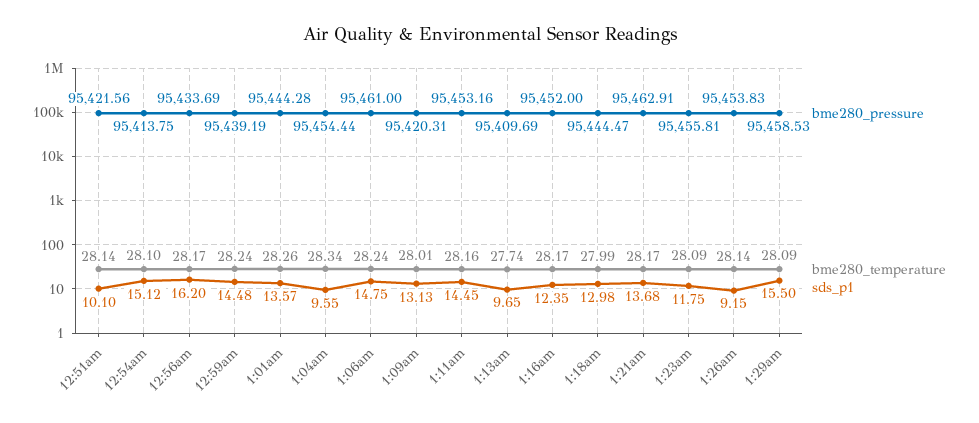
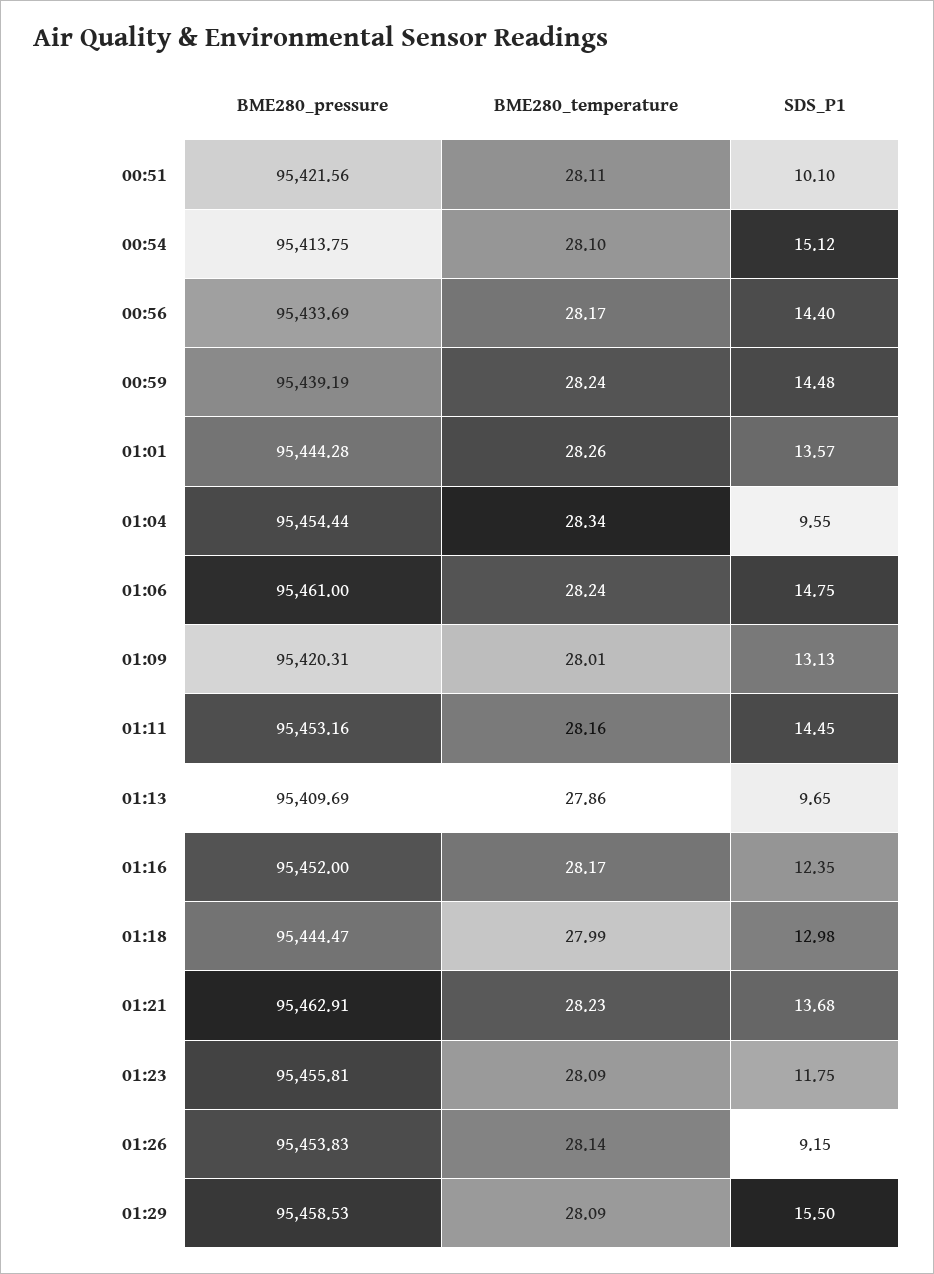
bme280_temperature, 12:51am: 28.14 -> 28.11
sds_p1, 12:56am: 16.2 -> 14.4
bme280_temperature, 1:13am: 27.74 -> 27.86
bme280_temperature, 1:21am: 28.17 -> 28.23

